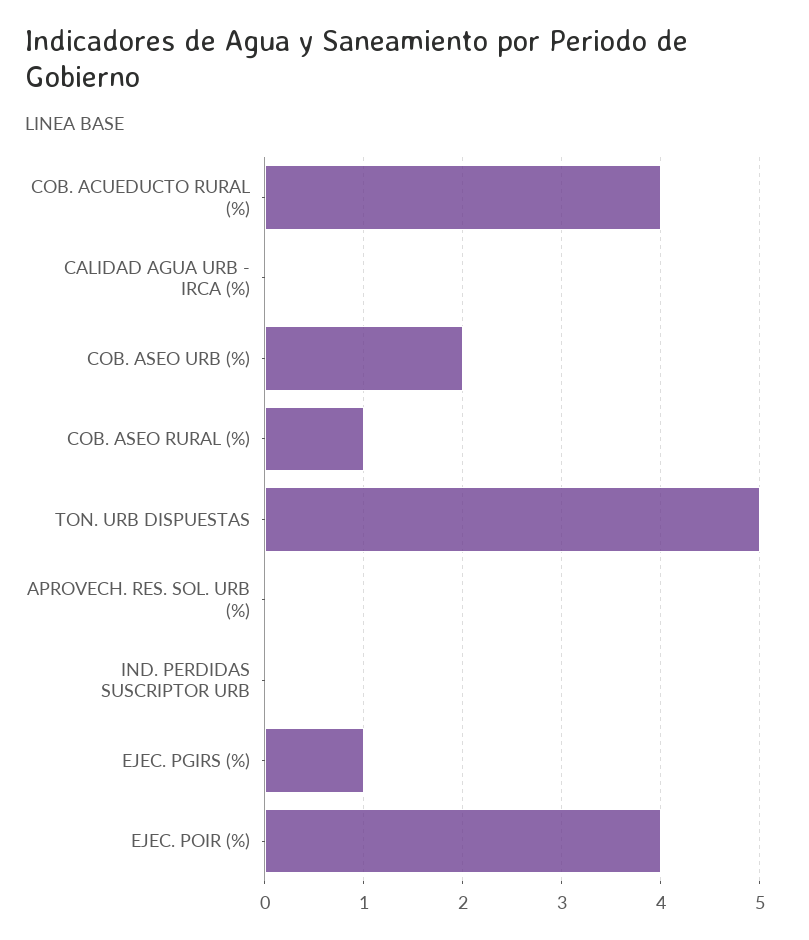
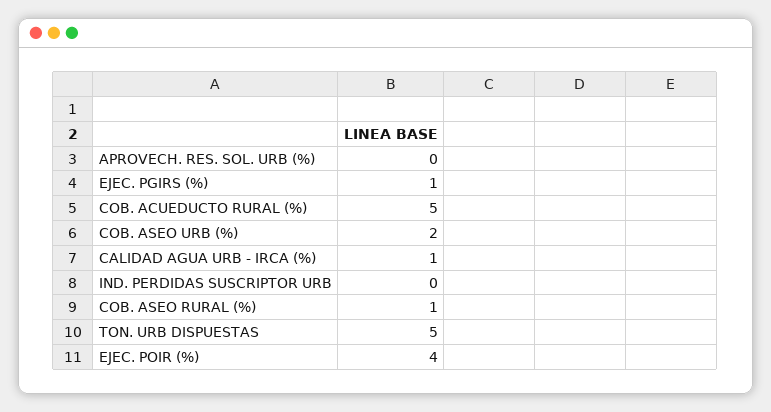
COB. ACUEDUCTO RURAL (%): 4 -> 5
CALIDAD AGUA URB - IRCA (%): 0 -> 1

